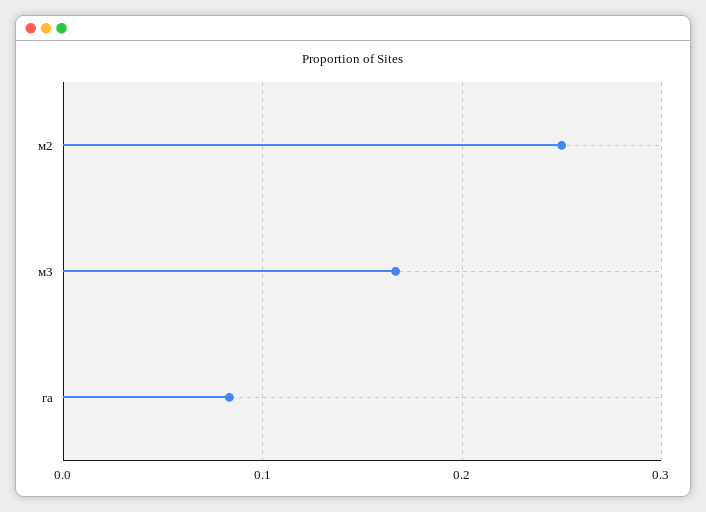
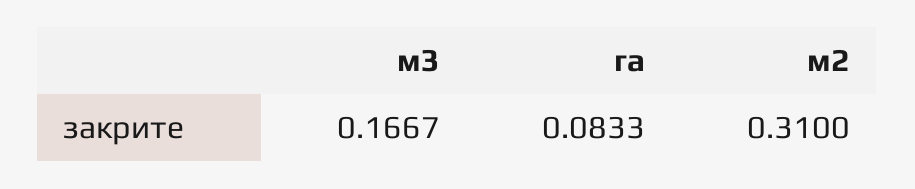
м2: 0.25 -> 0.31

